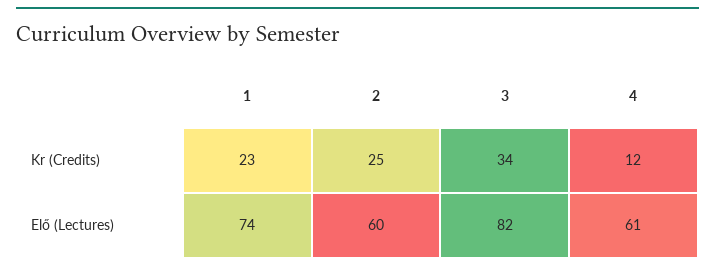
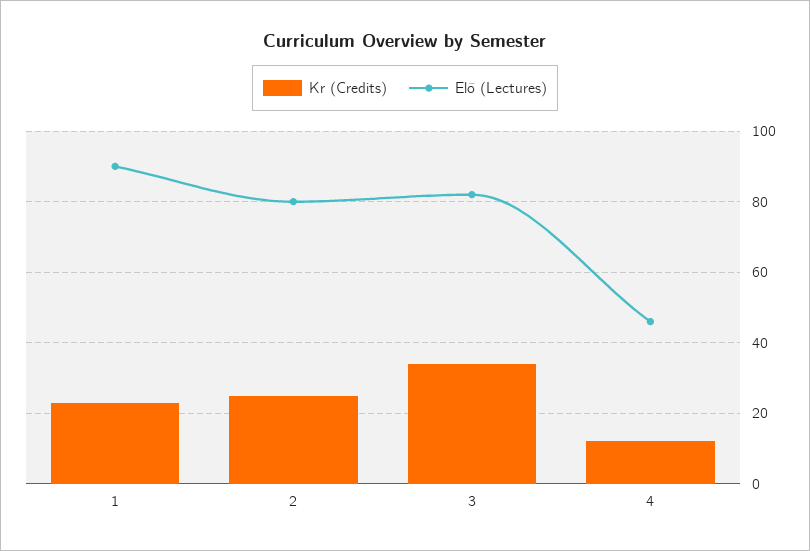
Elő (Lectures), 1: 74 -> 90
Elő (Lectures), 2: 60 -> 80
Elő (Lectures), 4: 61 -> 45

